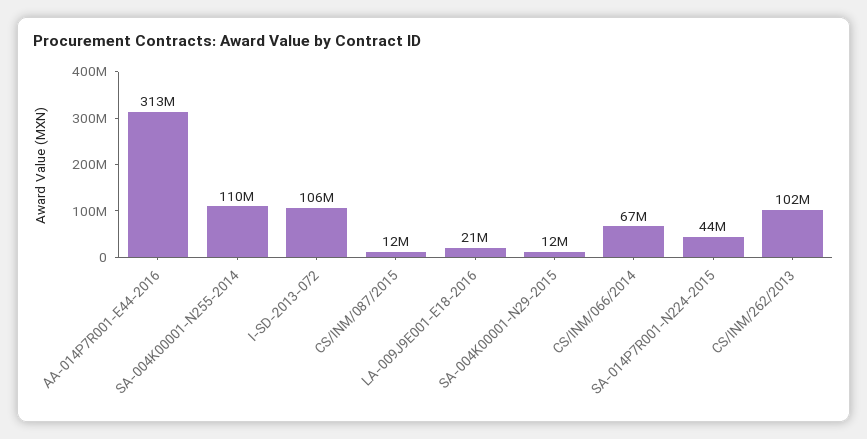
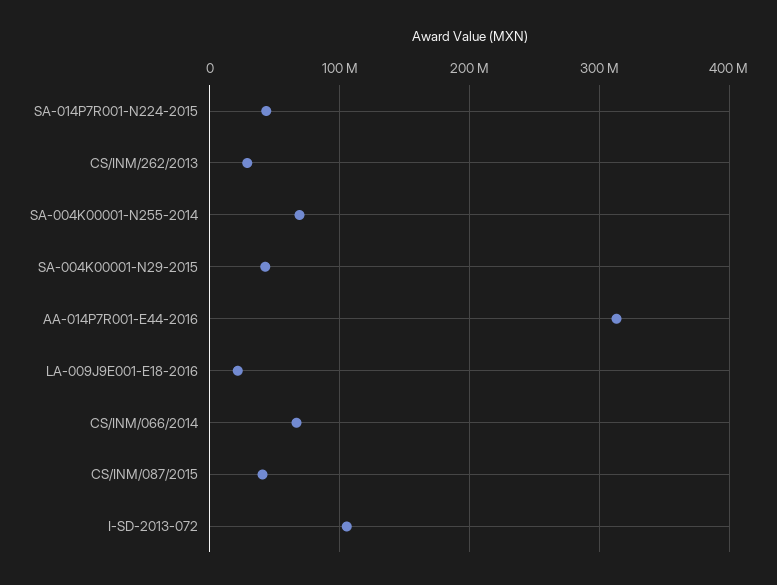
SA-004K00001-N255-2014: 110000000 -> 70000000
CS/INM/087/2015: 12000000 -> 40000000
SA-004K00001-N29-2015: 12000000 -> 40000000
CS/INM/262/2013: 102000000 -> 30000000

